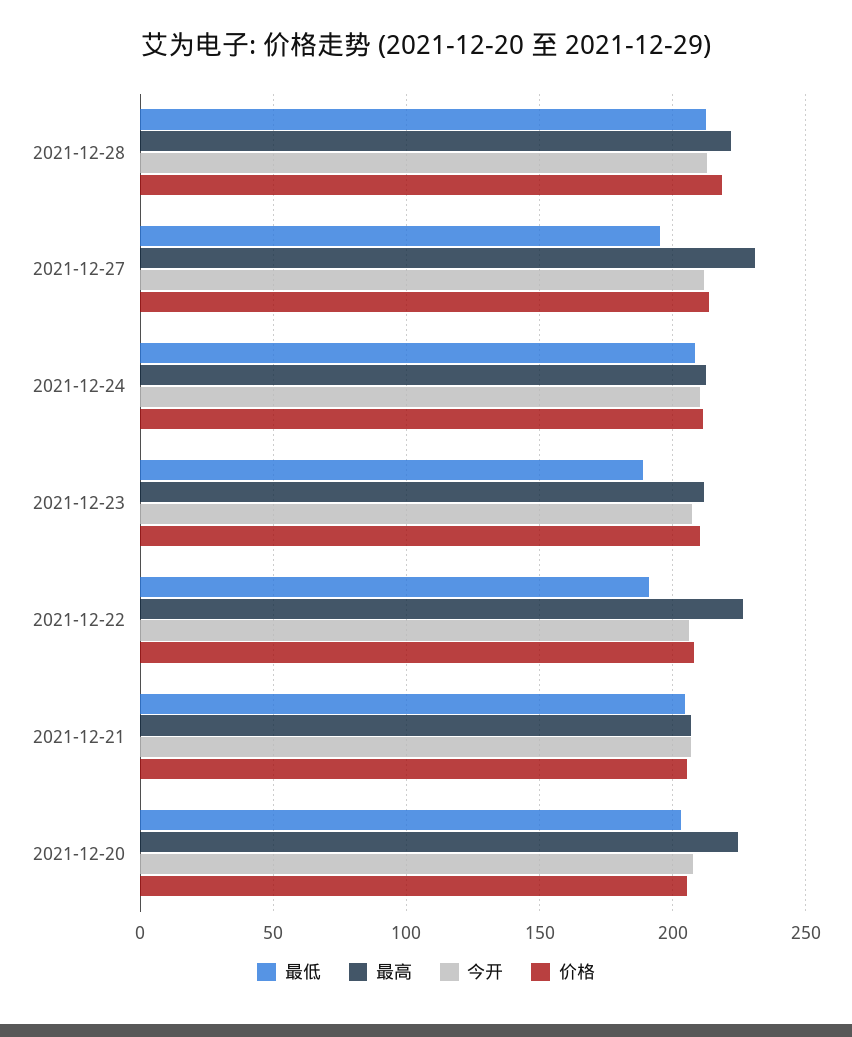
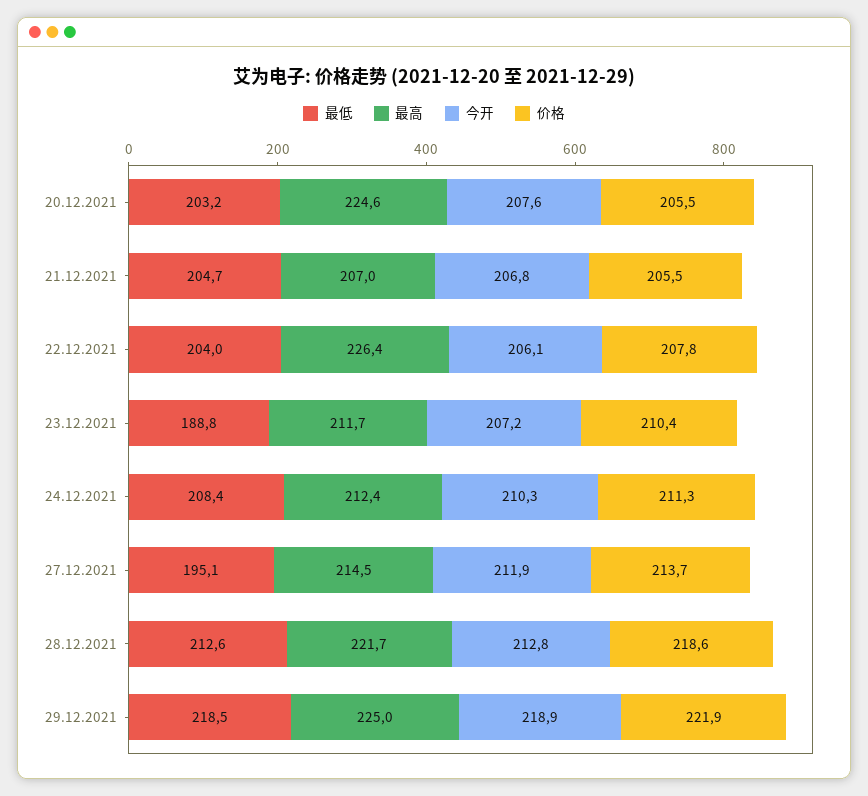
最高, 2021-12-27: 230 -> 214.5
最低, 2021-12-22: 190 -> 204
最低, 29.12.2021: none -> 218.5
最高, 29.12.2021: none -> 225
今开, 29.12.2021: none -> 218.9
价格, 29.12.2021: none -> 221.9

